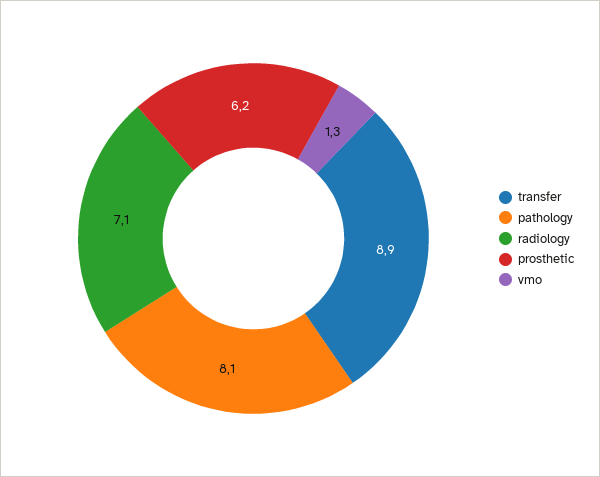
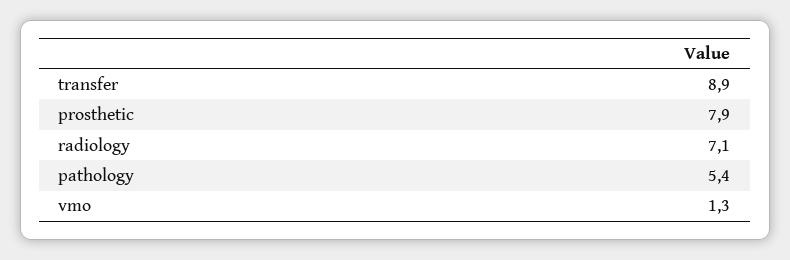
pathology: 8.1 -> 5.4
prosthetic: 6.2 -> 7.9

